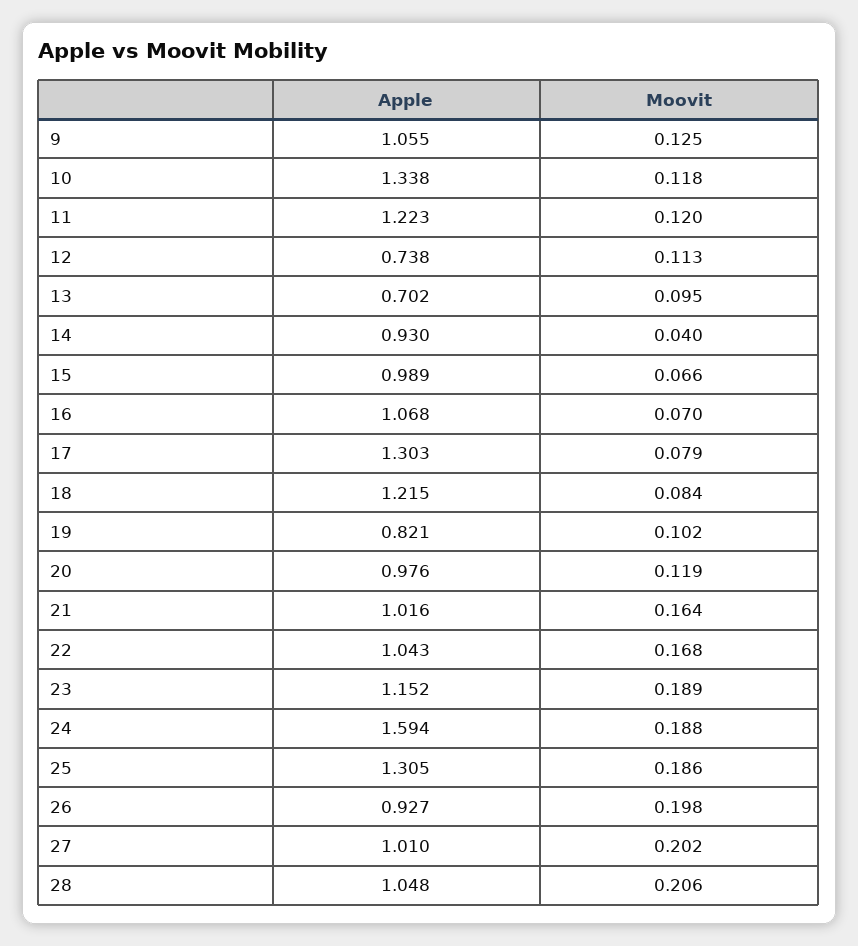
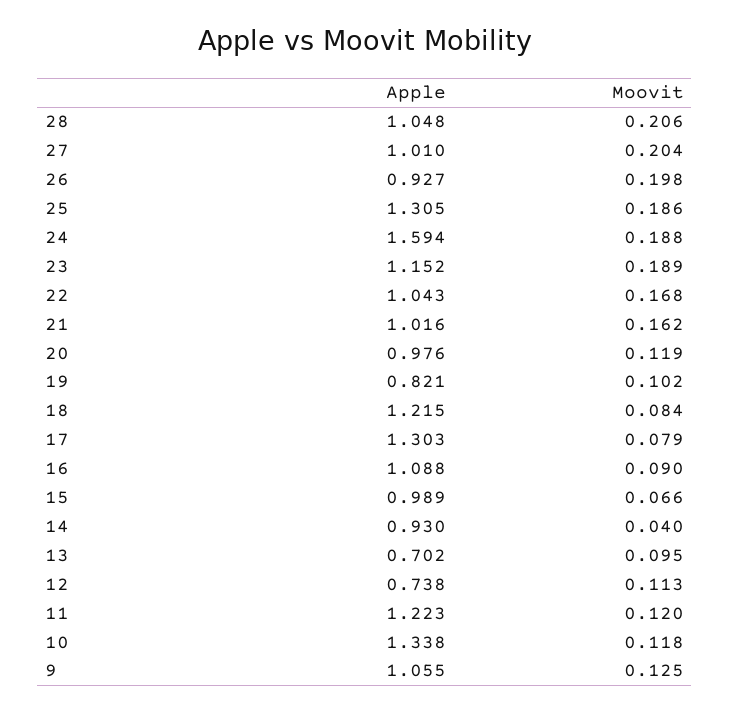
Apple, 16: 1.068 -> 1.088
Moovit, 16: 0.07 -> 0.09
Moovit, 21: 0.164 -> 0.162
Moovit, 27: 0.202 -> 0.204

